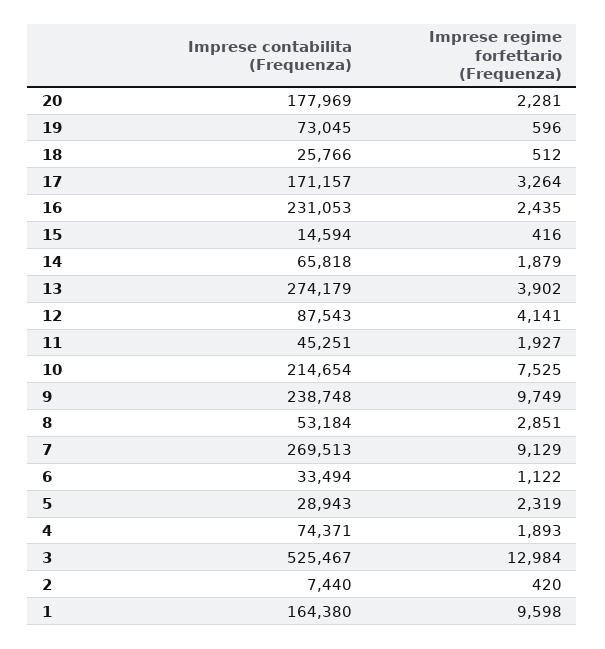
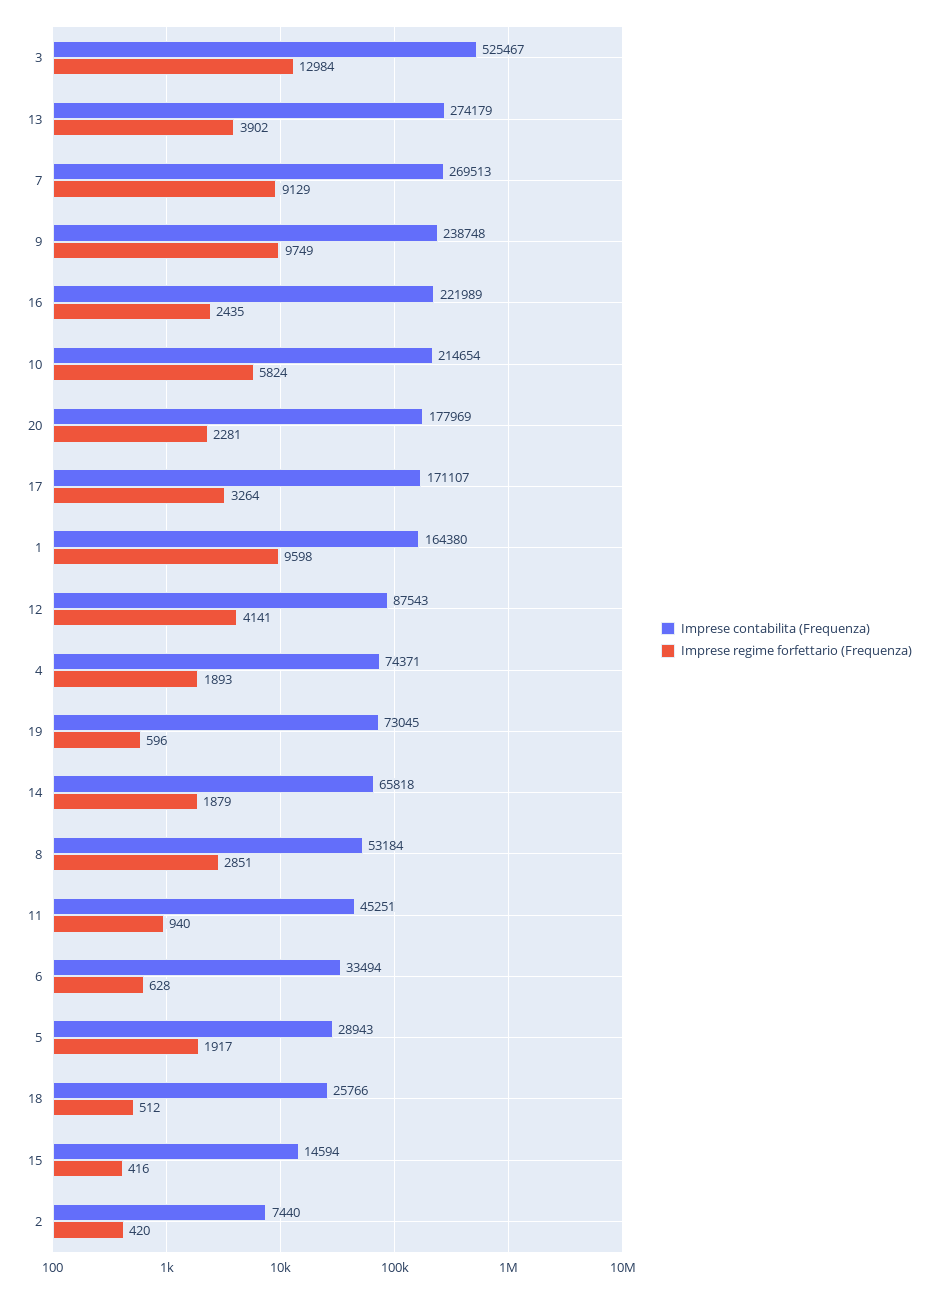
Imprese contabilita (Frequenza), 17: 171157 -> 171107
Imprese contabilita (Frequenza), 16: 231053 -> 221989
Imprese regime forfettario (Frequenza), 11: 1927 -> 940
Imprese regime forfettario (Frequenza), 10: 7525 -> 5824
Imprese regime forfettario (Frequenza), 6: 1122 -> 628
Imprese regime forfettario (Frequenza), 5: 2319 -> 1917

